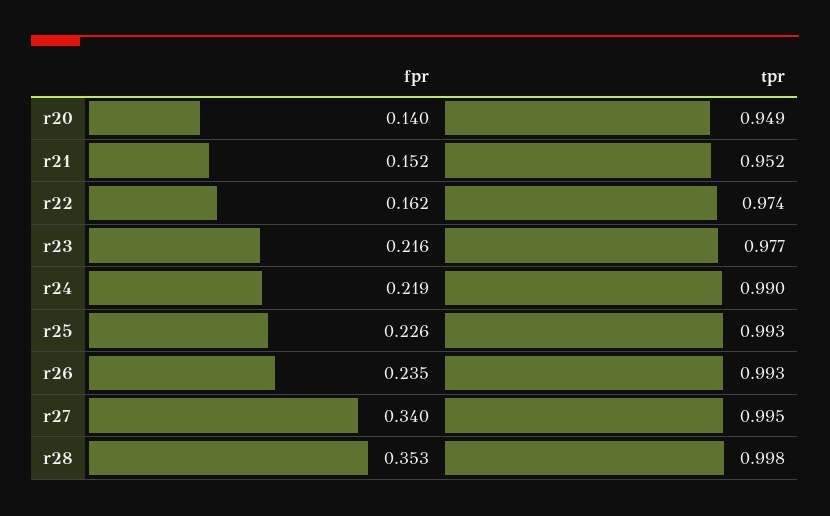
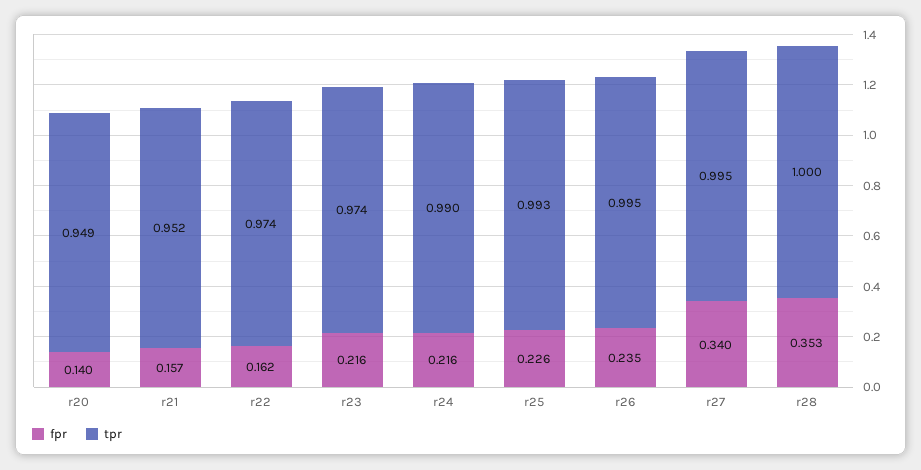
fpr, r21: 0.152 -> 0.157
tpr, r23: 0.977 -> 0.974
fpr, r24: 0.219 -> 0.216
tpr, r26: 0.993 -> 0.995
tpr, r28: 0.998 -> 1

